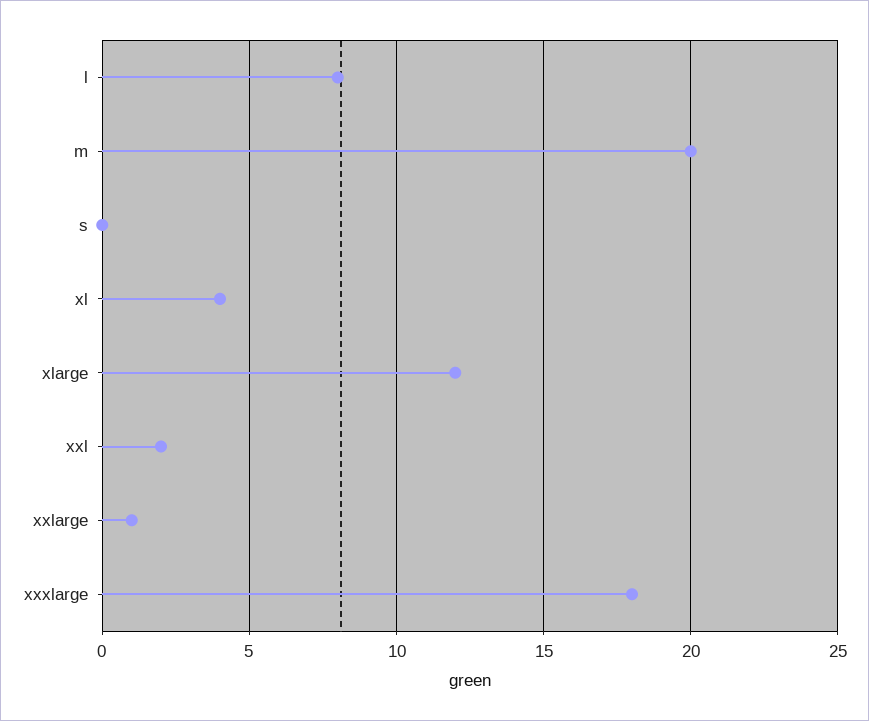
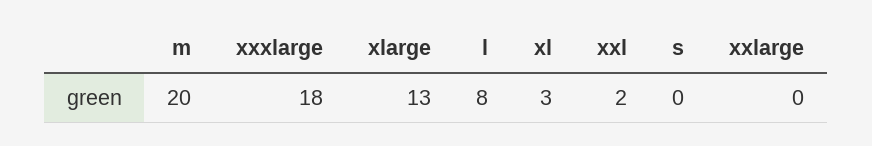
xl: 4 -> 3
xlarge: 12 -> 13
xxlarge: 1 -> 0

